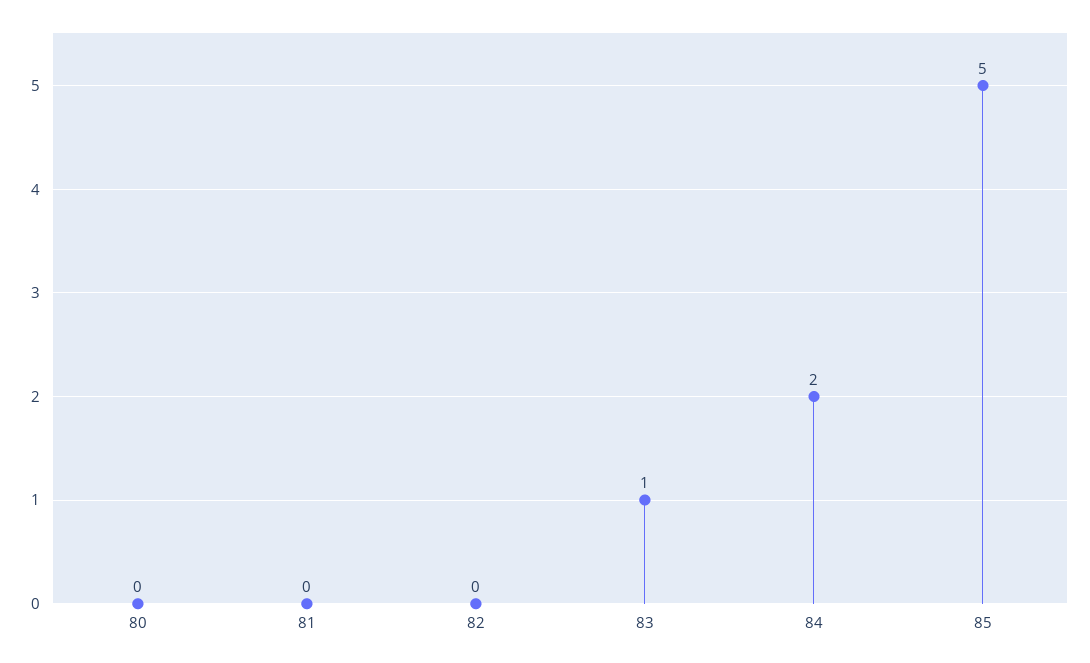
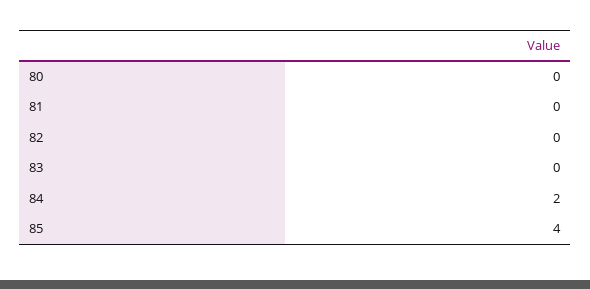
83: 1 -> 0
85: 5 -> 4

